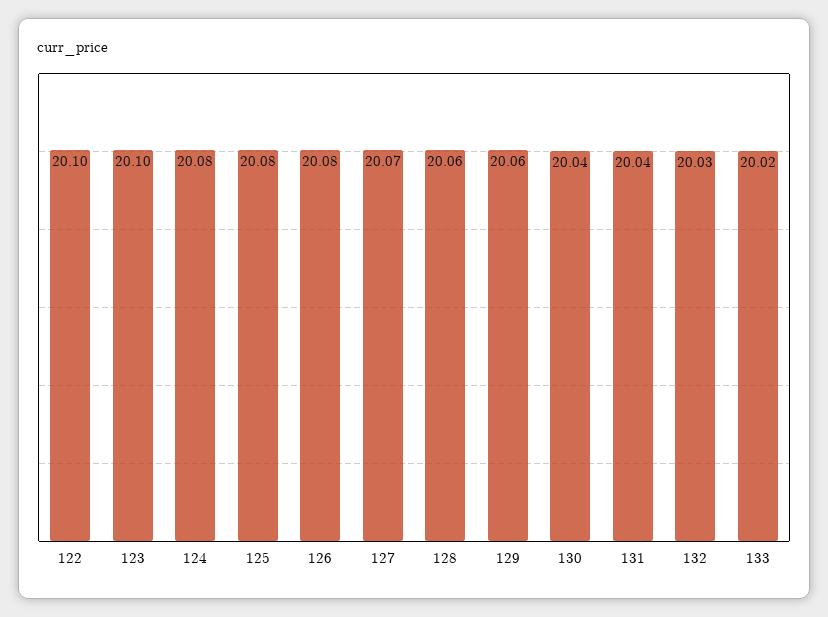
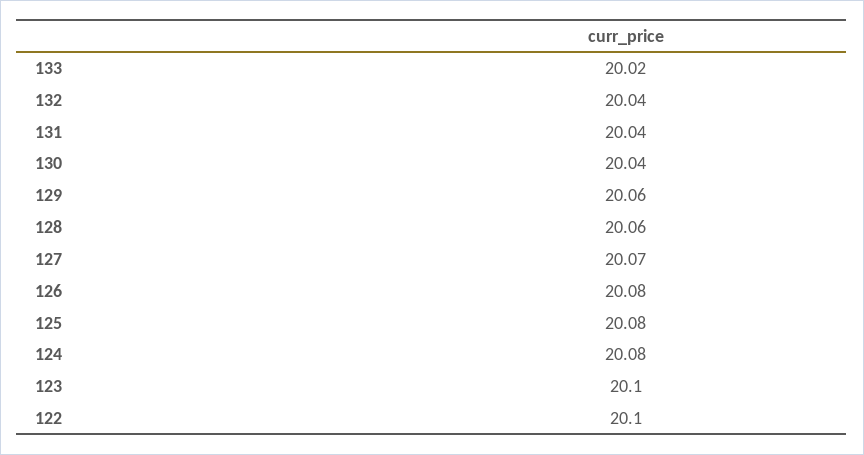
132: 20.03 -> 20.04

